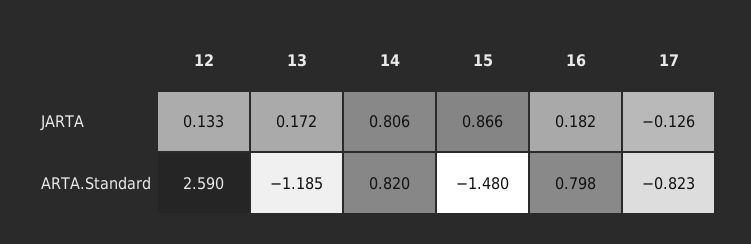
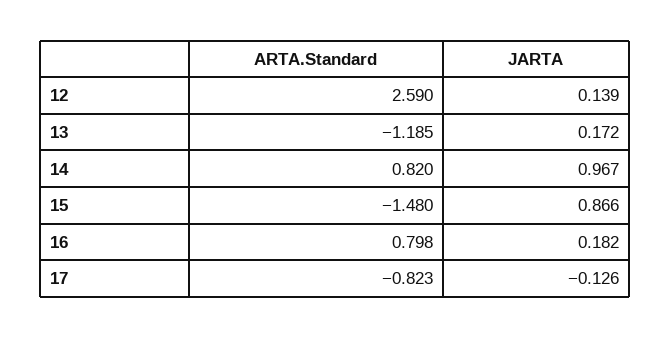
12, JARTA: 0.133 -> 0.139
14, JARTA: 0.806 -> 0.967

